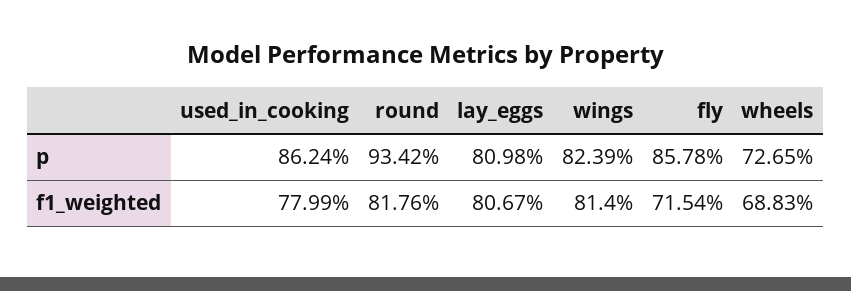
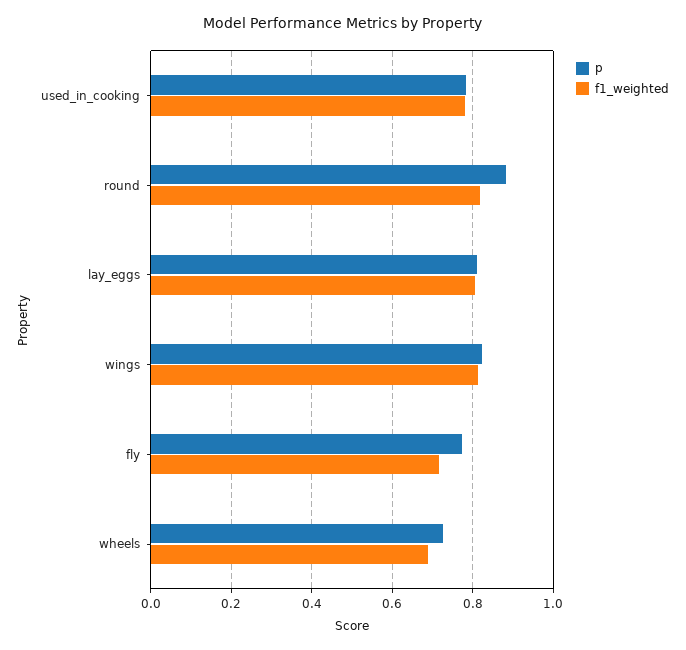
p, used_in_cooking: 0.8624 -> 0.78
p, round: 0.9342 -> 0.88
p, fly: 0.8578 -> 0.78

